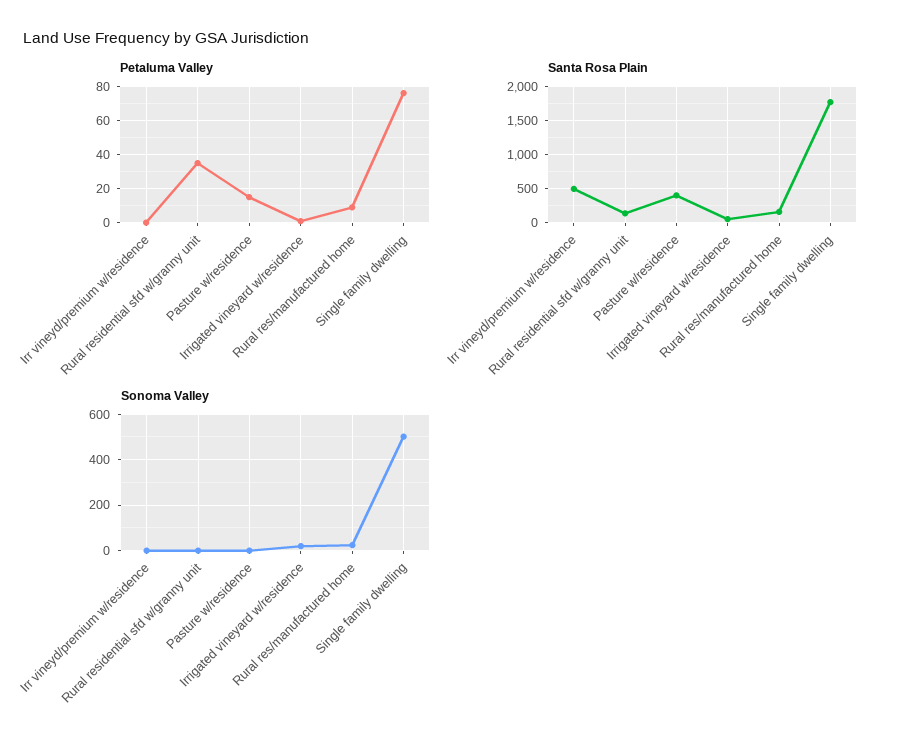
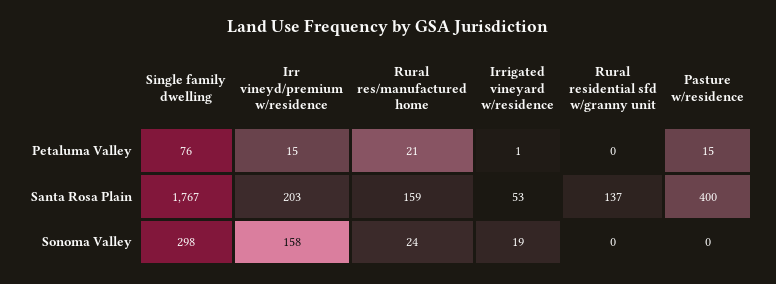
Petaluma Valley, Irr vineyd/premium w/residence: 0 -> 15
Petaluma Valley, Rural residential sfd w/granny unit: 35 -> 0
Petaluma Valley, Rural res/manufactured home: 10 -> 21
Santa Rosa Plain, Irr vineyd/premium w/residence: 500 -> 203
Sonoma Valley, Irr vineyd/premium w/residence: 0 -> 158
Sonoma Valley, Single family dwelling: 500 -> 298

